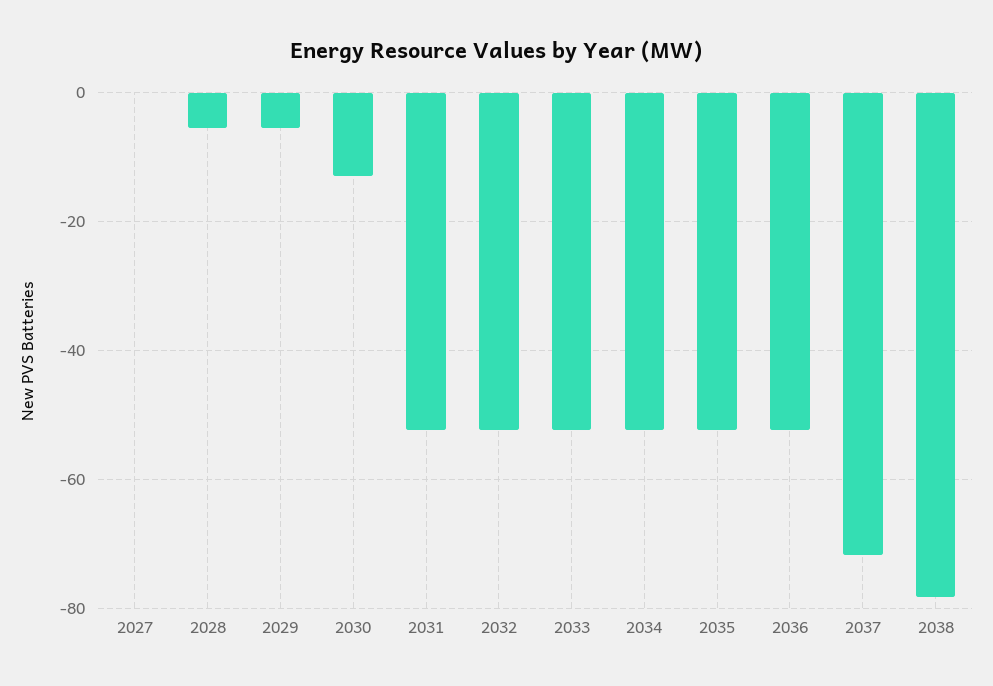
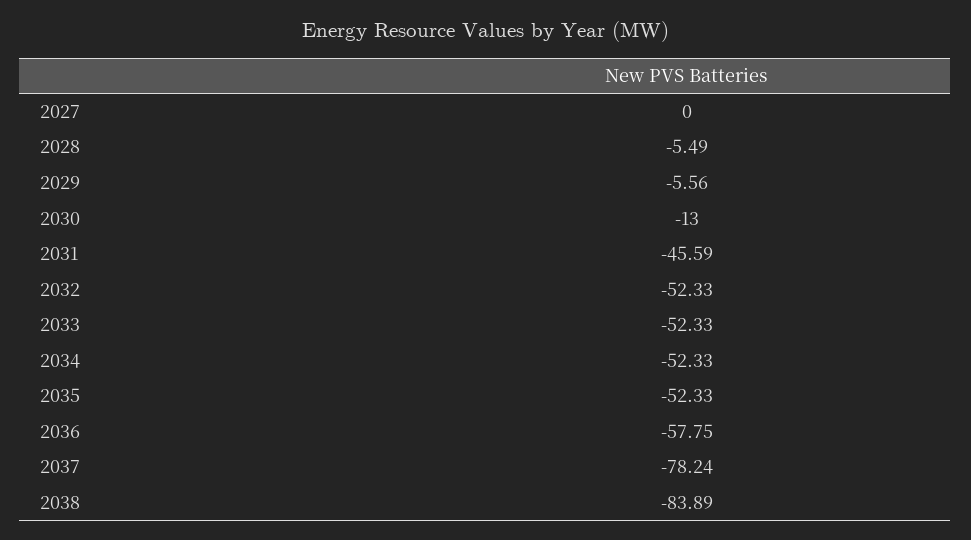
2031: -52 -> -45.59
2036: -52 -> -57.75
2037: -72 -> -78.24
2038: -78 -> -83.89

